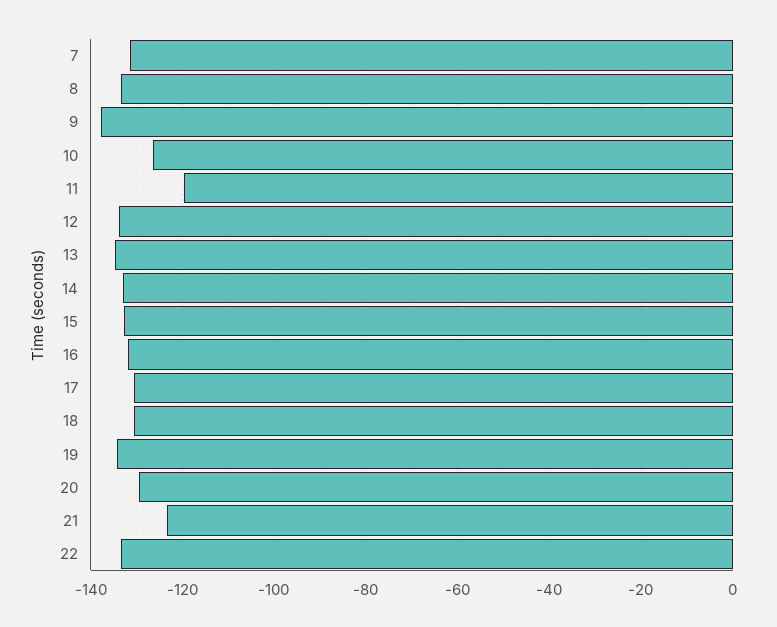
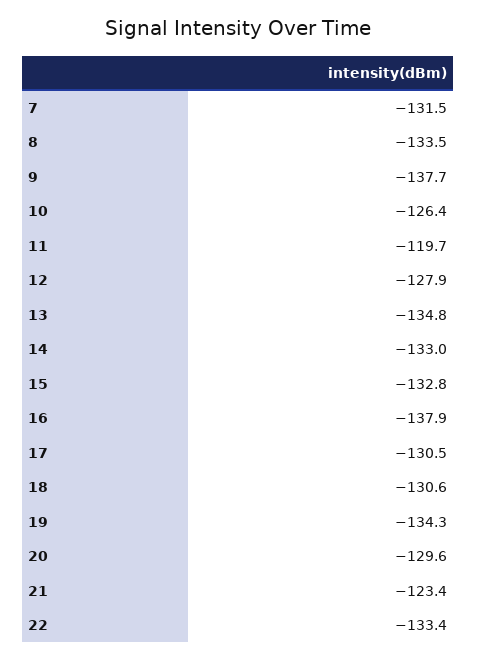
12: -134 -> -127.9
16: -132 -> -137.9

